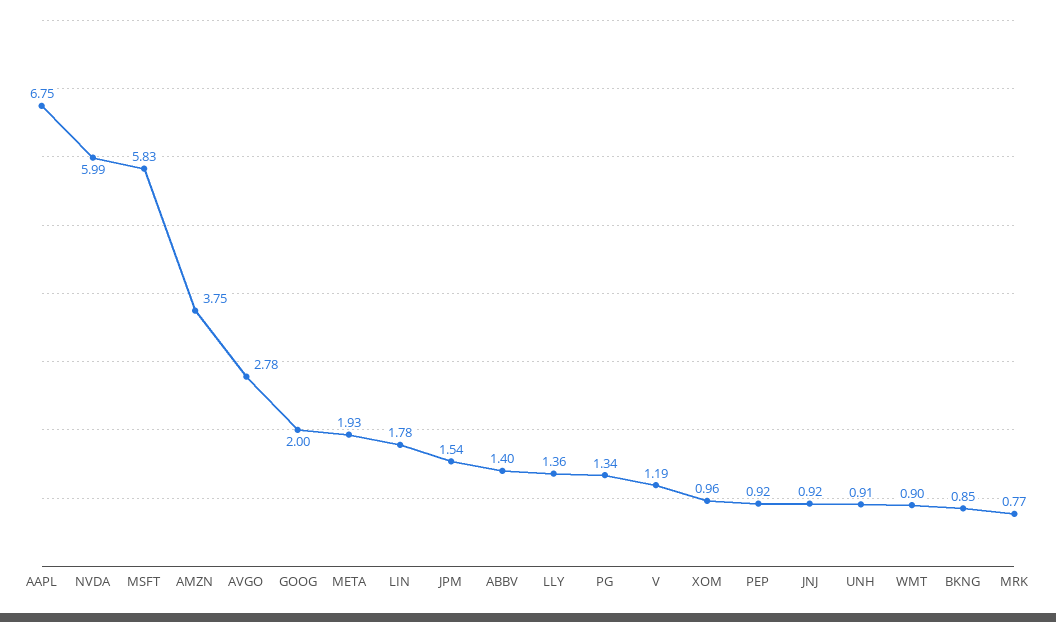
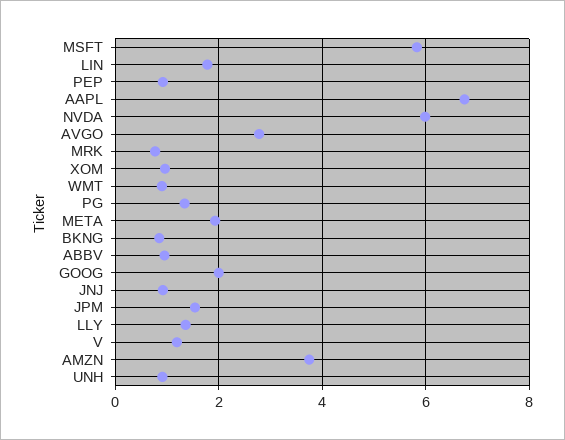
ABBV: 1.4 -> 1

